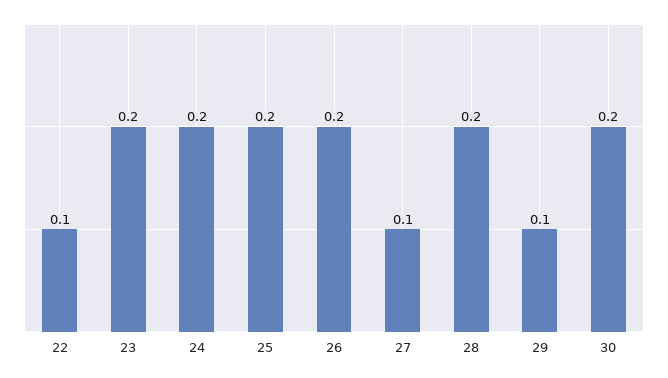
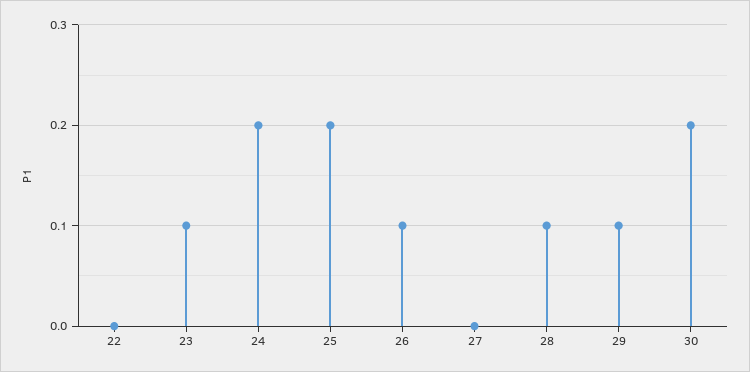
22: 0.1 -> 0
23: 0.2 -> 0.1
26: 0.2 -> 0.1
27: 0.1 -> 0
28: 0.2 -> 0.1

